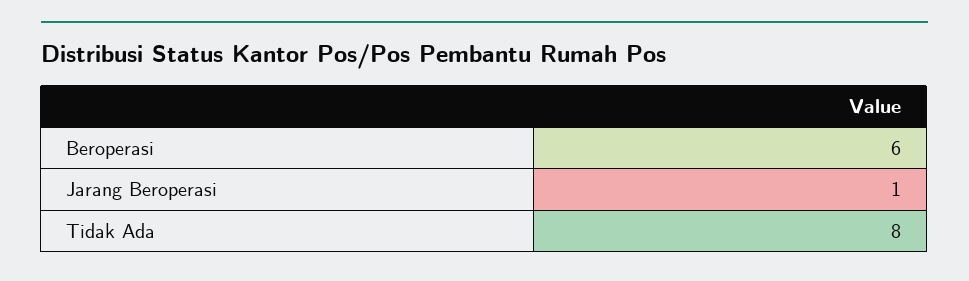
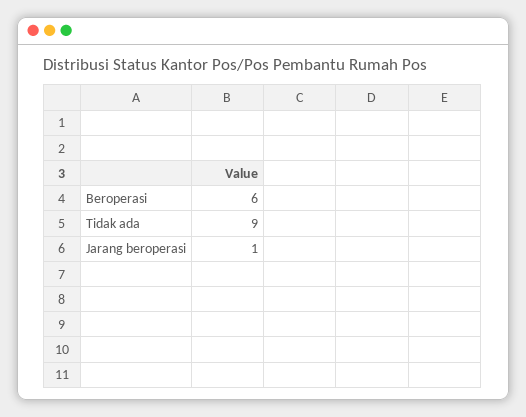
Tidak Ada: 8 -> 9

